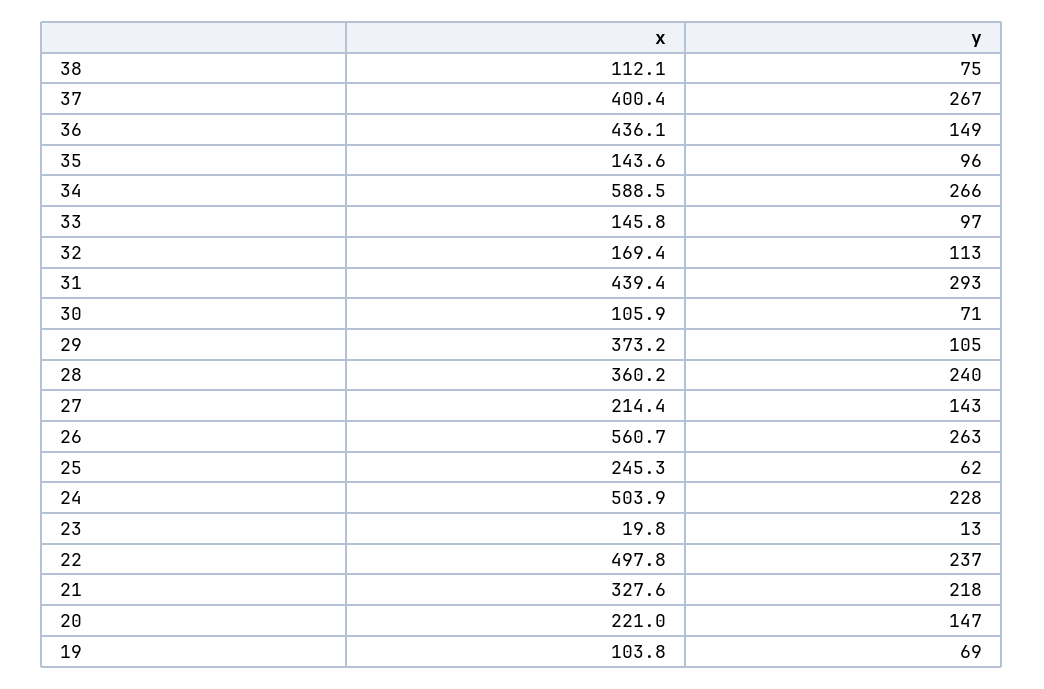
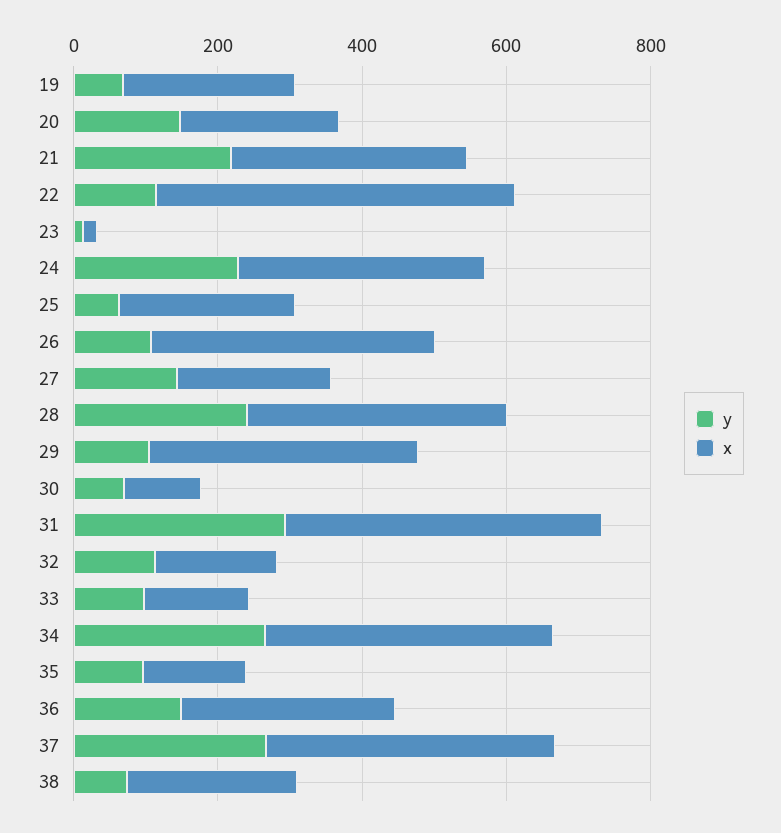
x, 38: 112.1 -> 250
x, 36: 436.1 -> 300
x, 34: 588.5 -> 400
x, 26: 560.7 -> 400
y, 26: 263 -> 100
x, 24: 503.9 -> 350
y, 22: 237 -> 100
x, 19: 103.8 -> 250

